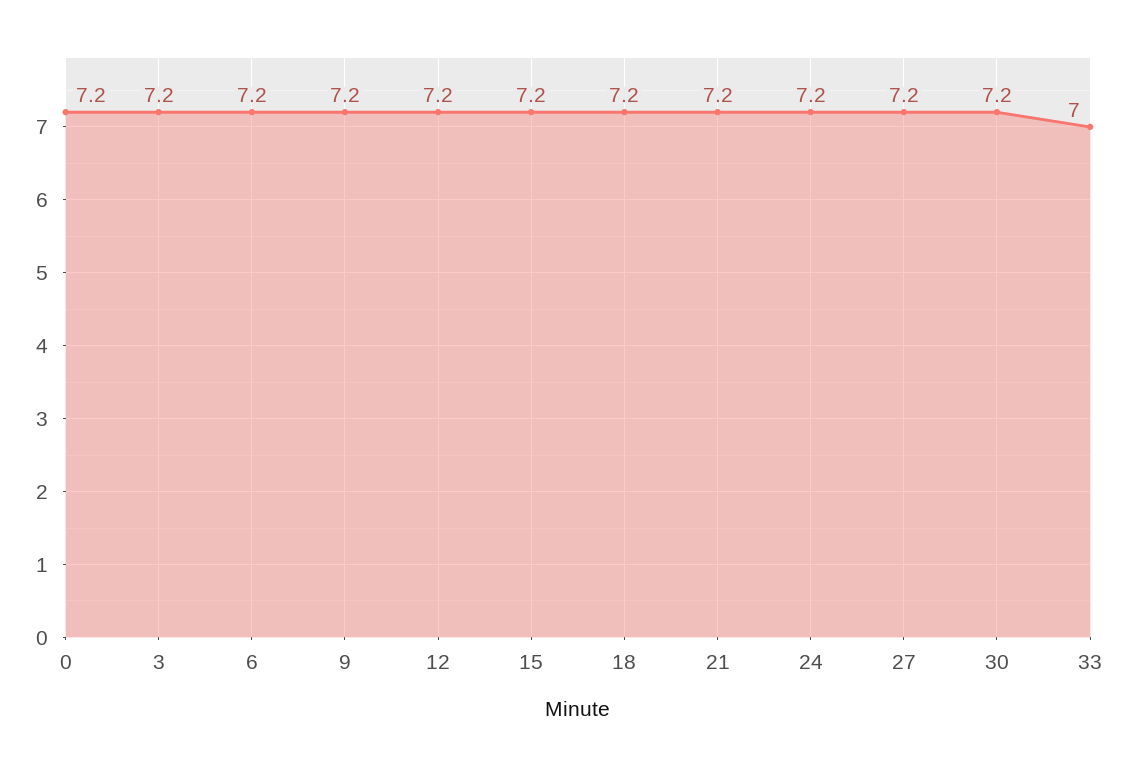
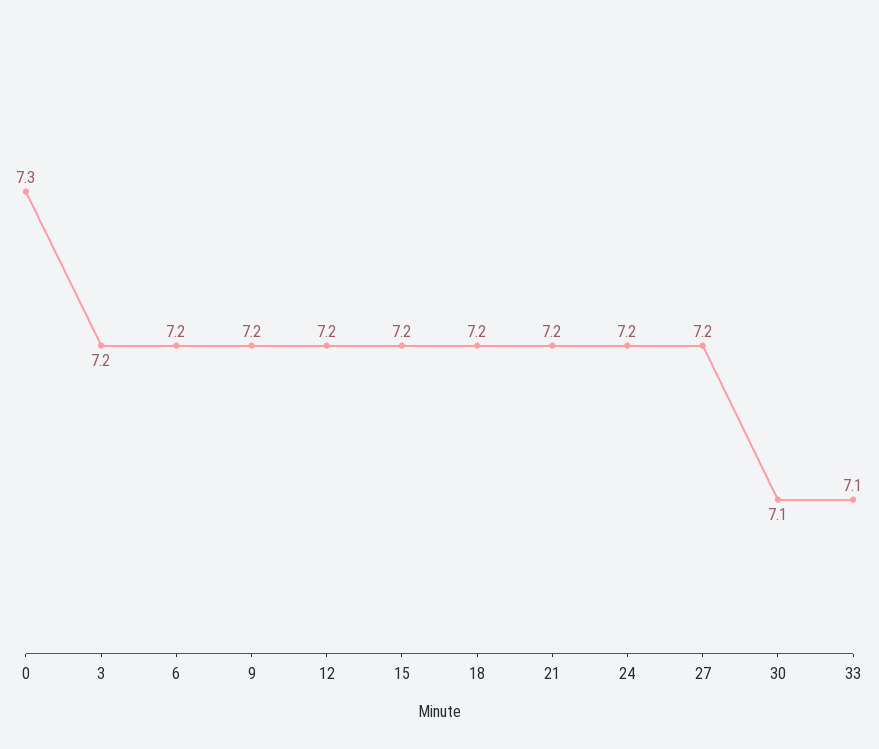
0: 7.2 -> 7.3
30: 7.2 -> 7.1
33: 7 -> 7.1

